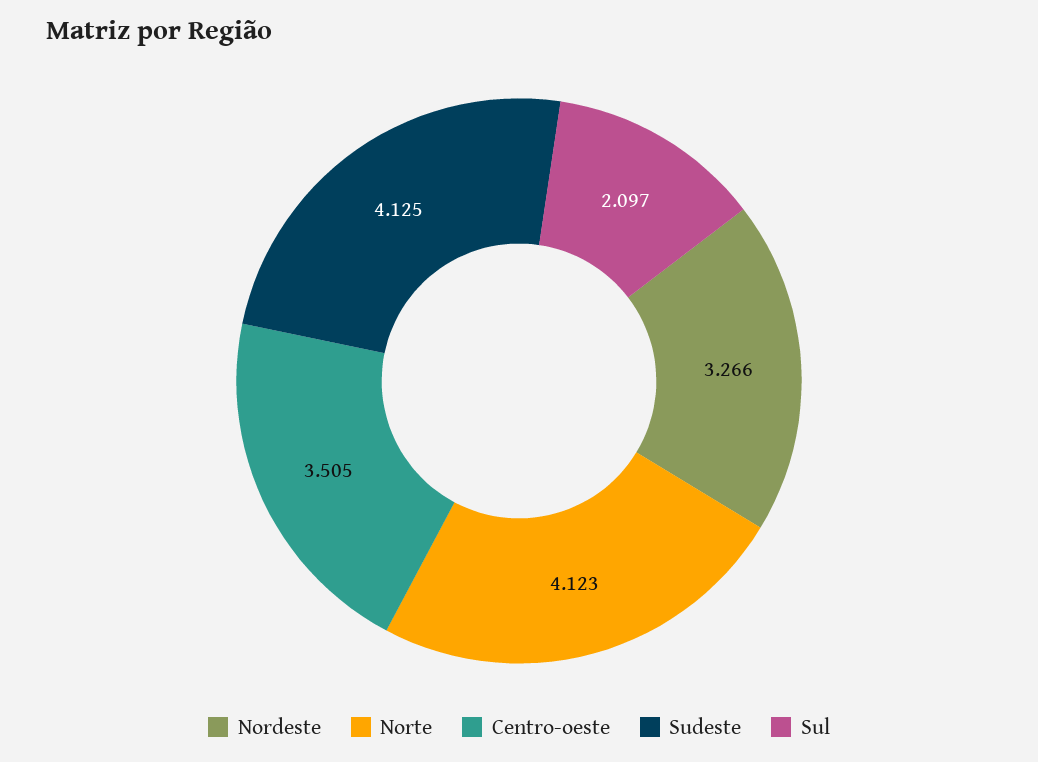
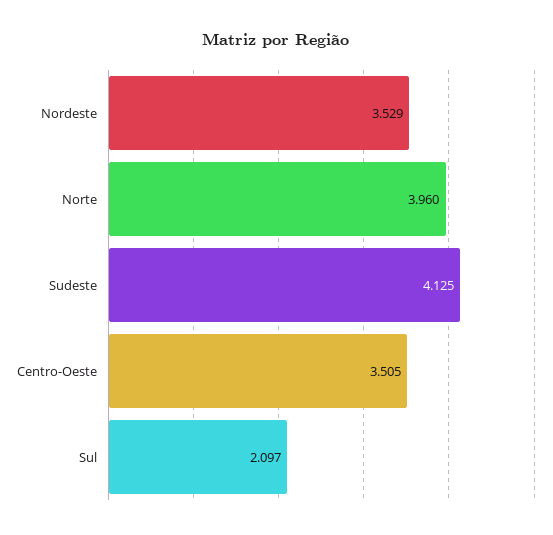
Nordeste: 3.266 -> 3.529
Norte: 4.123 -> 3.96

